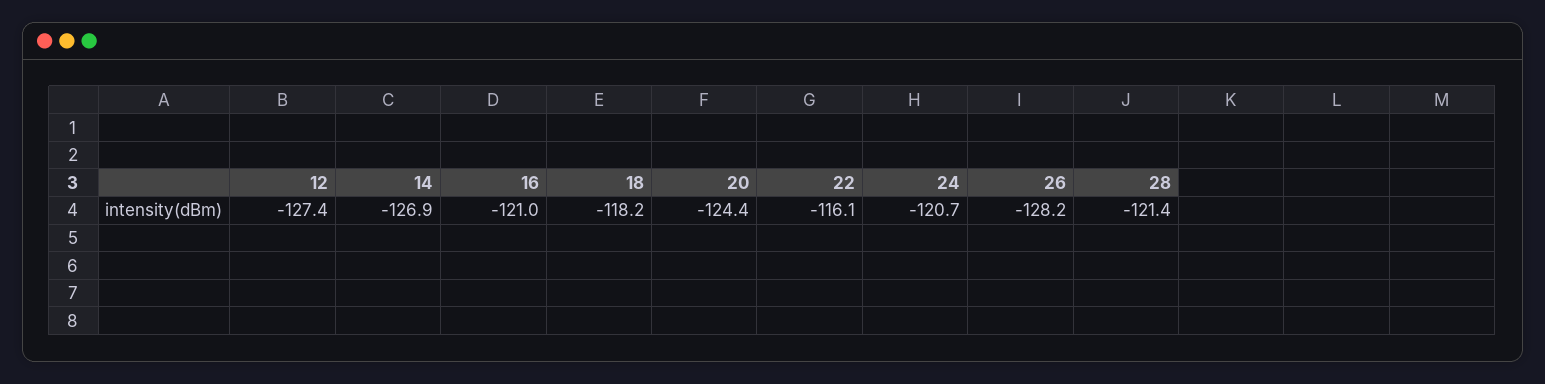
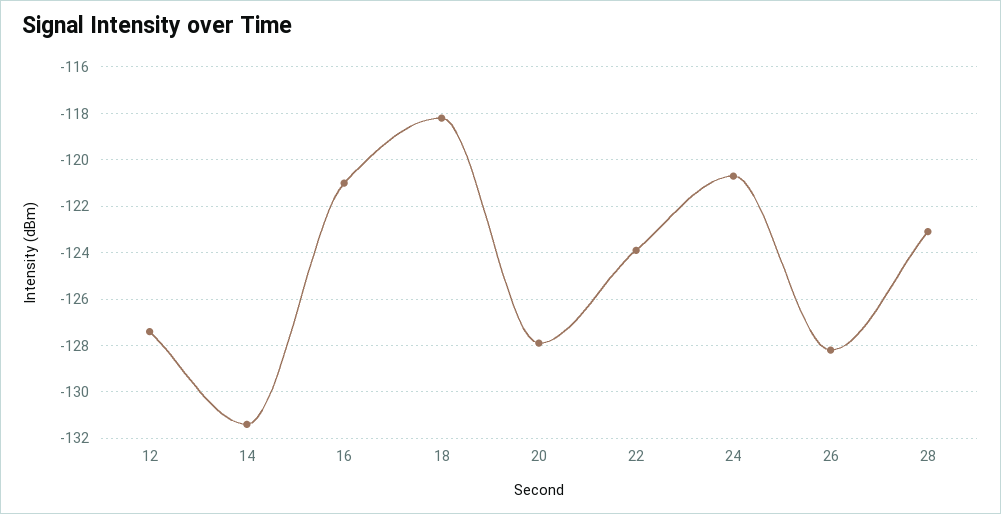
14: -126.9 -> -131.5
20: -124.4 -> -128
22: -116.1 -> -124
28: -121.4 -> -123

